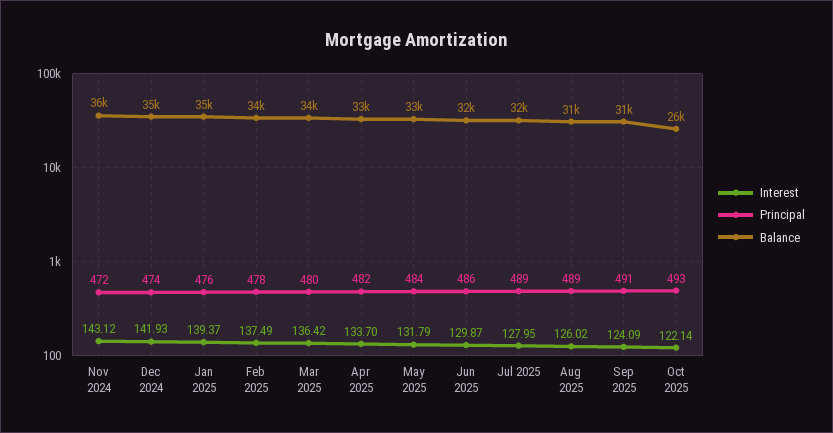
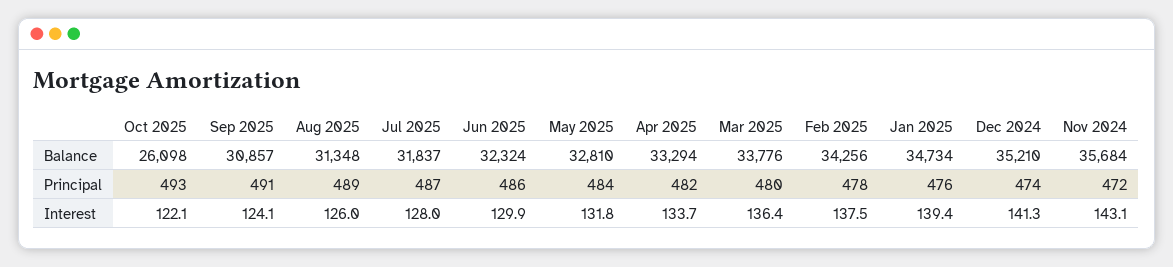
Interest, Dec 2024: 141.93 -> 141.3
Principal, Jul 2025: 489 -> 487

